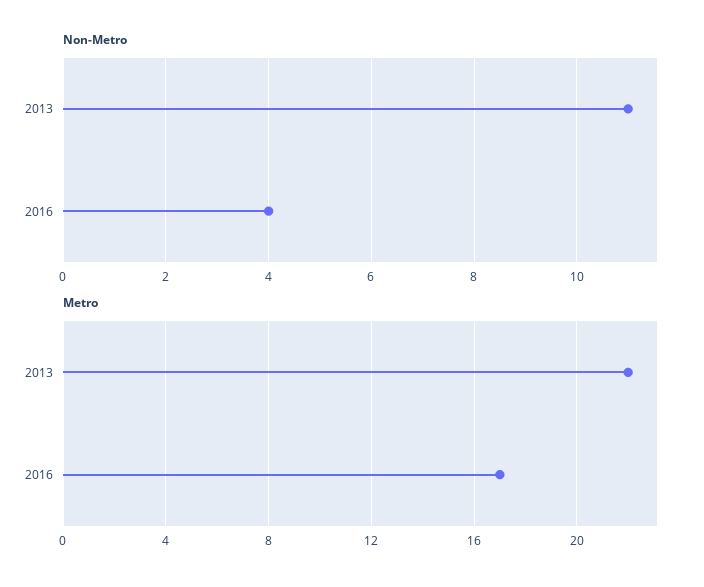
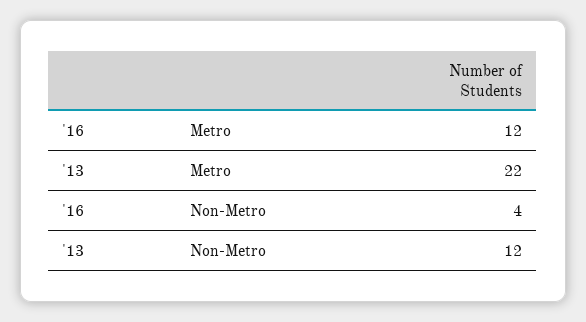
Non-Metro, 2013: 11 -> 12
Metro, 2016: 17 -> 12

